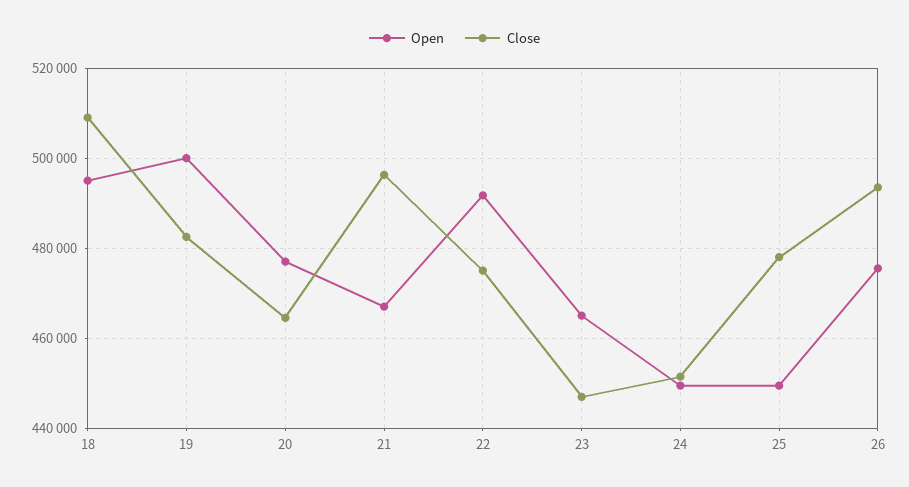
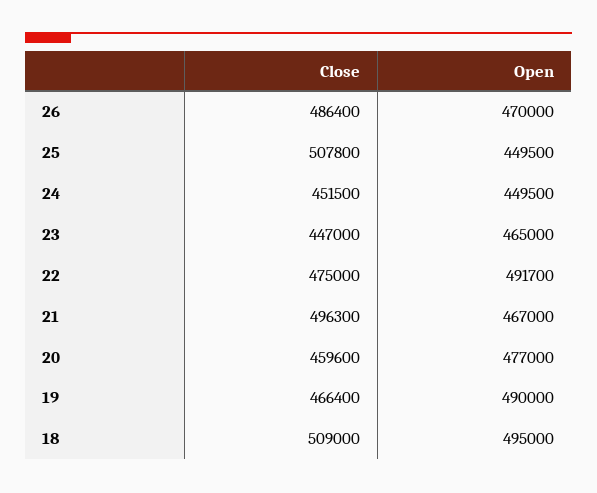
Open, 19: 500000 -> 490000
Close, 19: 482000 -> 466400
Close, 20: 464000 -> 459600
Close, 25: 478000 -> 507800
Open, 26: 476000 -> 470000
Close, 26: 494000 -> 486400

